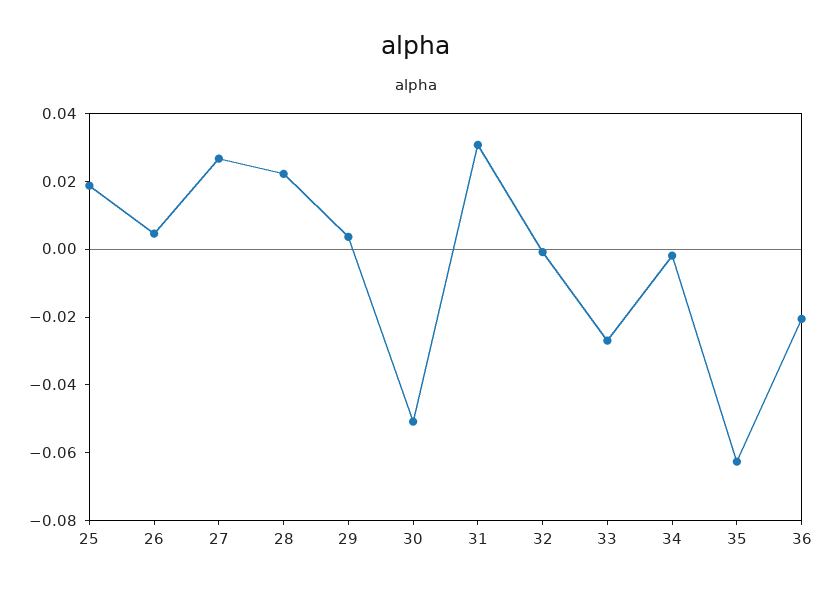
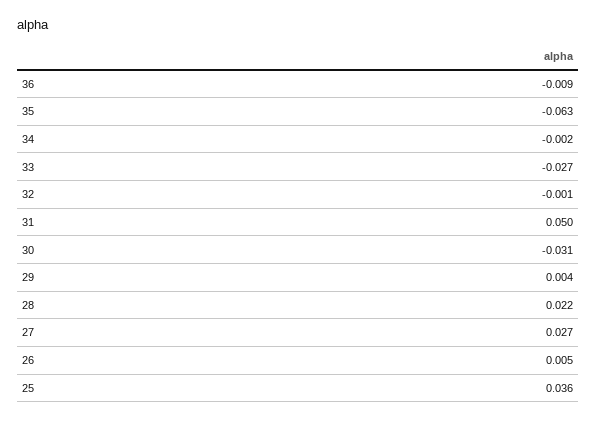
25: 0.02 -> 0.036
30: -0.05 -> -0.031
31: 0.03 -> 0.05
36: -0.02 -> -0.009

